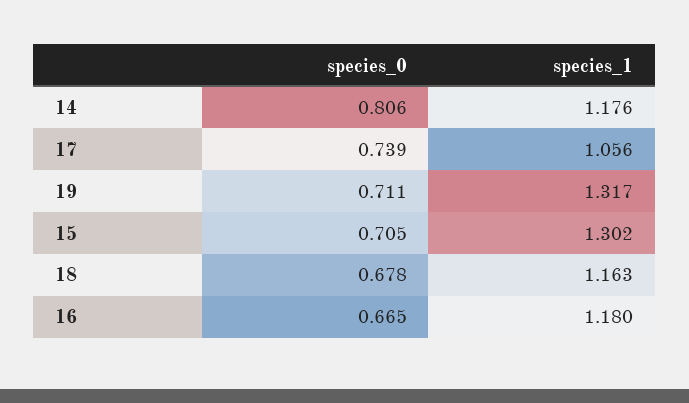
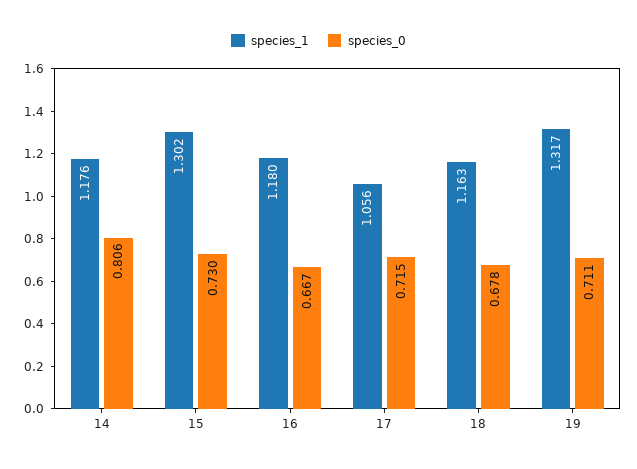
species_0, 17: 0.739 -> 0.715
species_0, 15: 0.705 -> 0.73
species_0, 16: 0.665 -> 0.667

